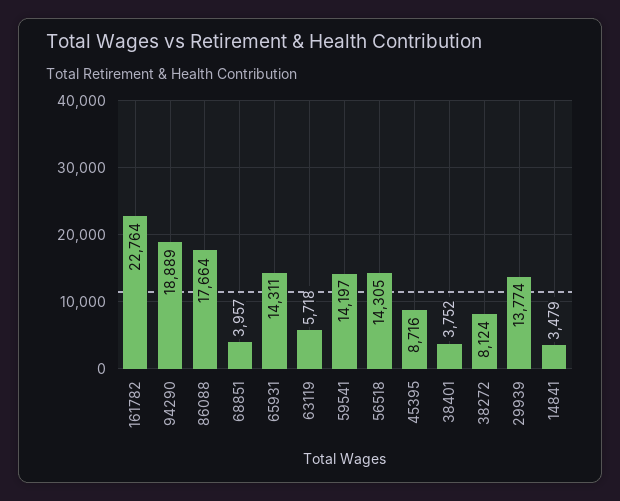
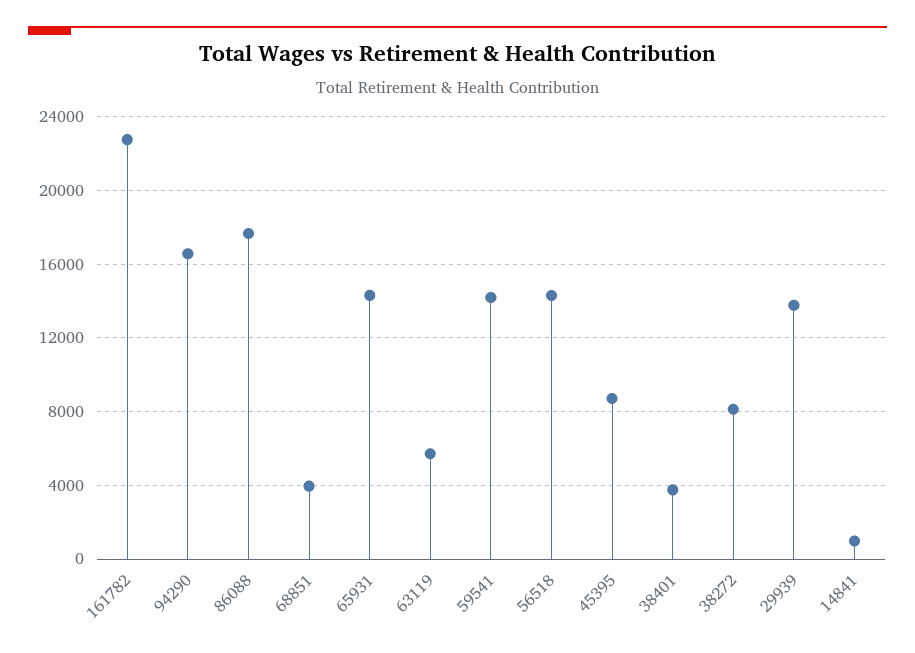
94290: 18889 -> 16500
14841: 3479 -> 1000

